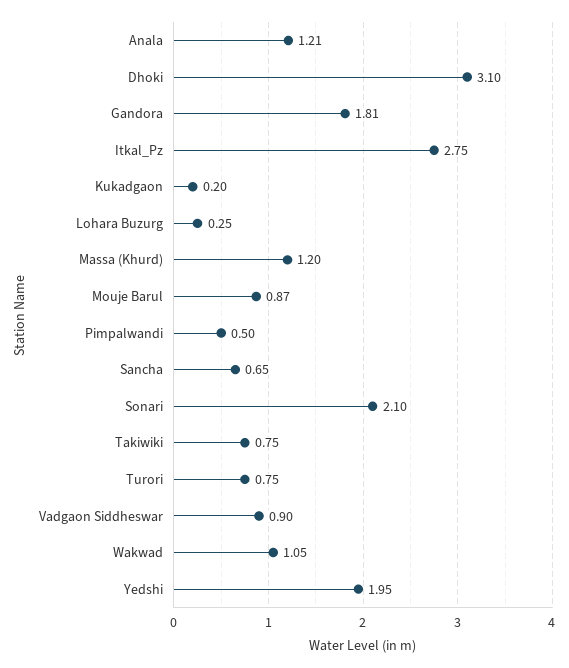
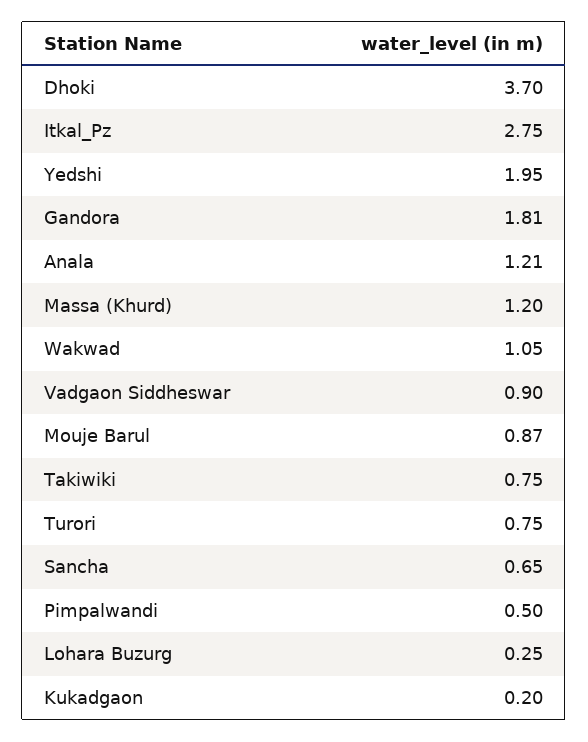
Dhoki: 3.1 -> 3.7
Sonari: 2.1 -> none

